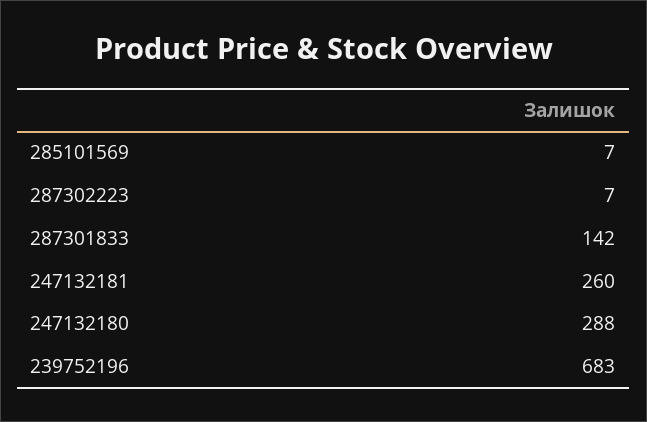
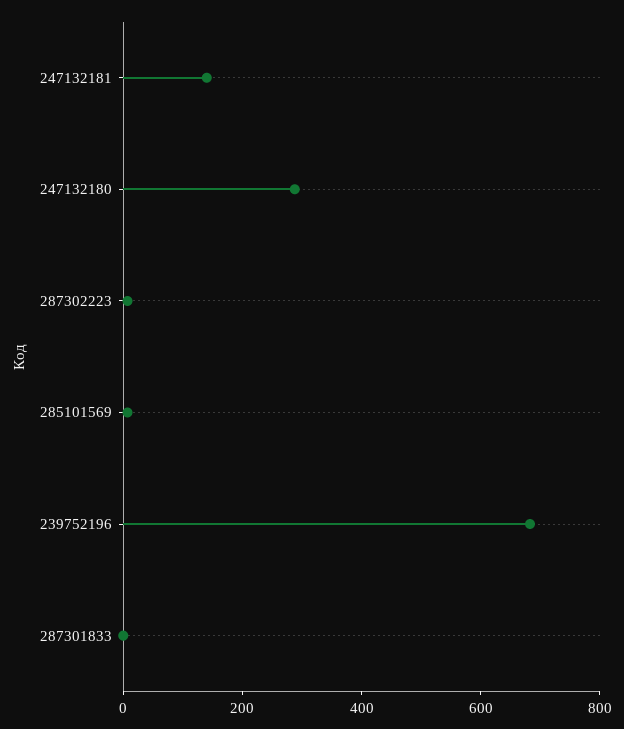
287301833: 142 -> 0
247132181: 260 -> 150

